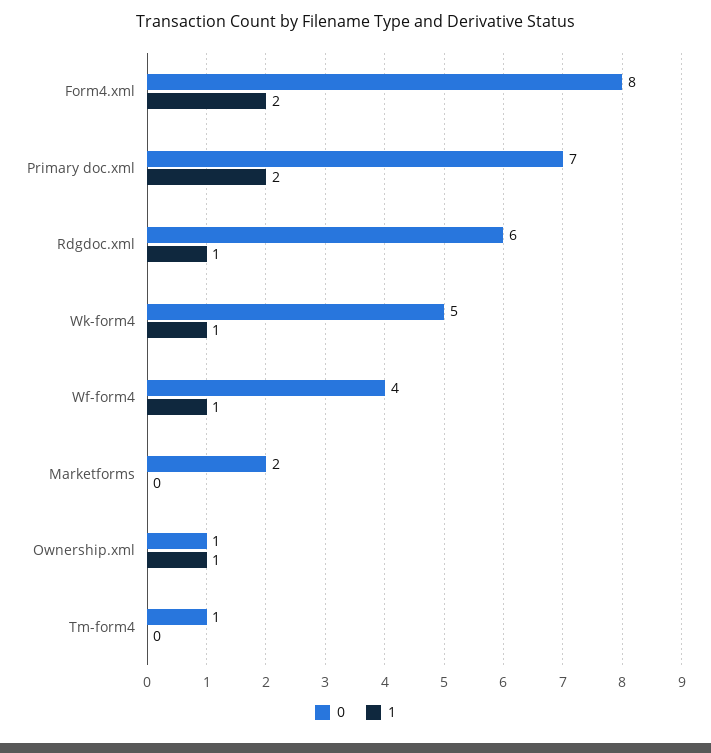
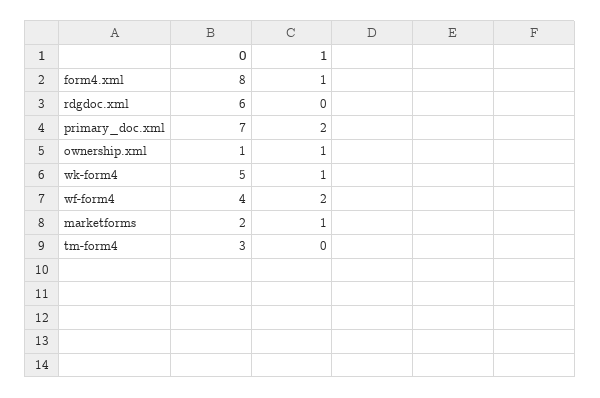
1, Form4.xml: 2 -> 1
1, Rdgdoc.xml: 1 -> 0
1, Wf-form4: 1 -> 2
1, Marketforms: 0 -> 1
0, Tm-form4: 1 -> 3

